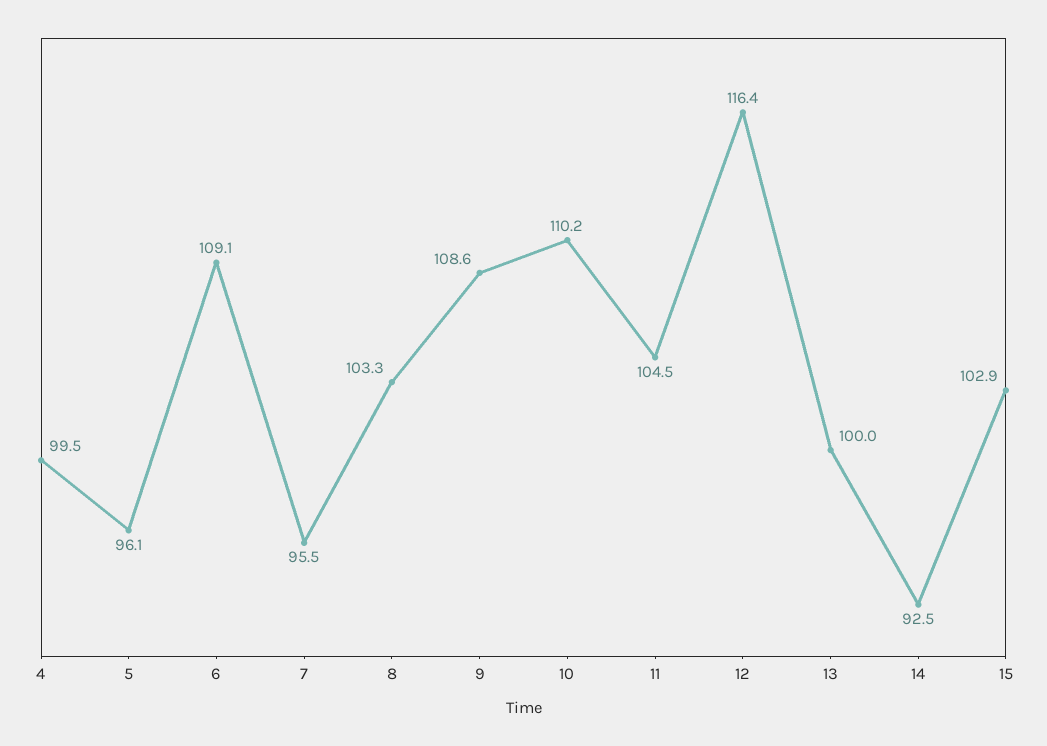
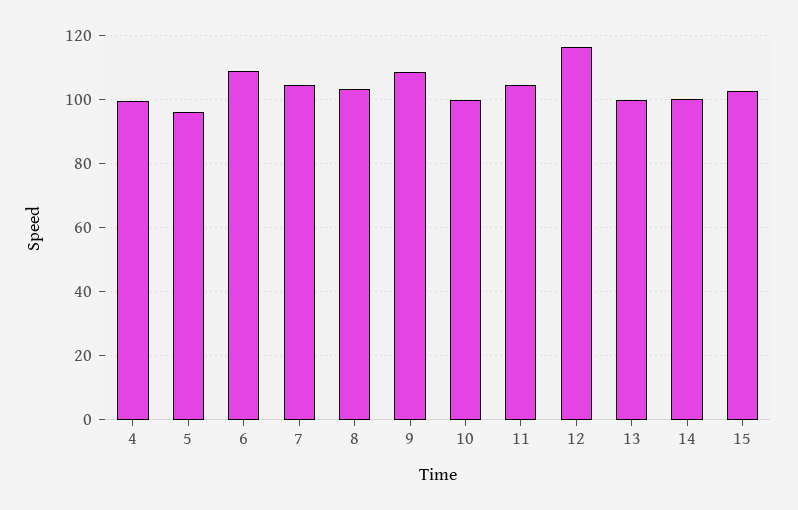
7: 95.5 -> 104
10: 110.2 -> 100
14: 92.5 -> 100

